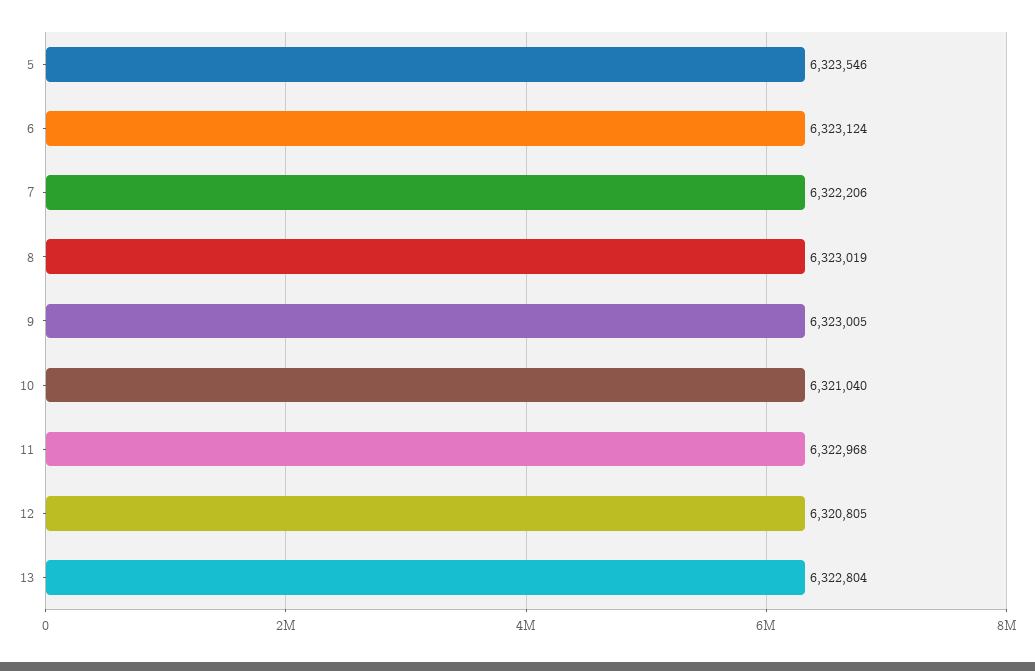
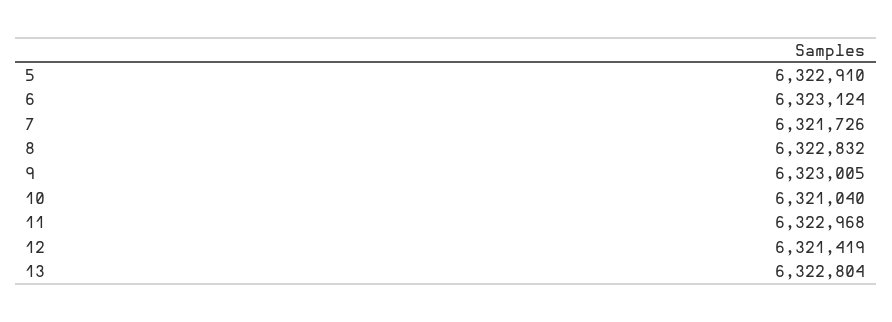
5: 6323546 -> 6322910
7: 6322206 -> 6321726
8: 6323019 -> 6322832
12: 6320805 -> 6321419

